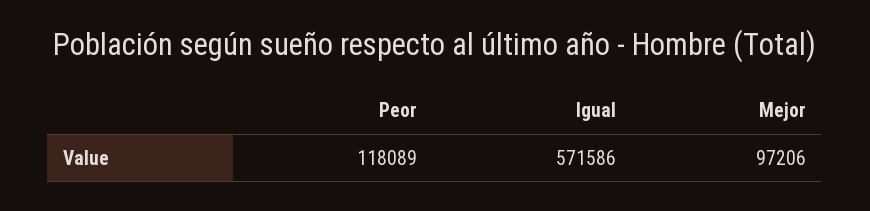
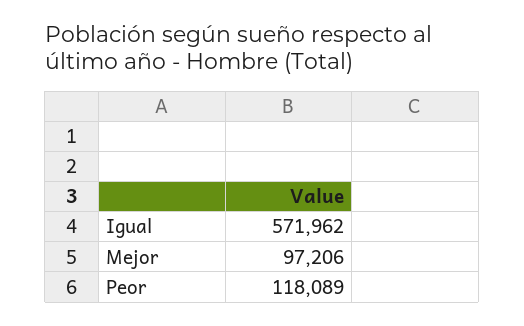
Igual: 571586 -> 571962

